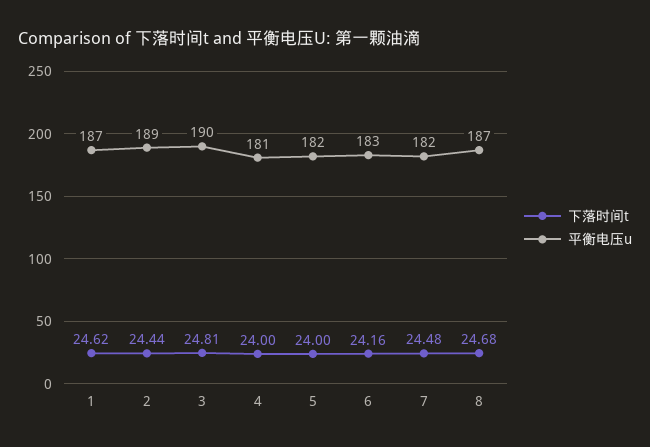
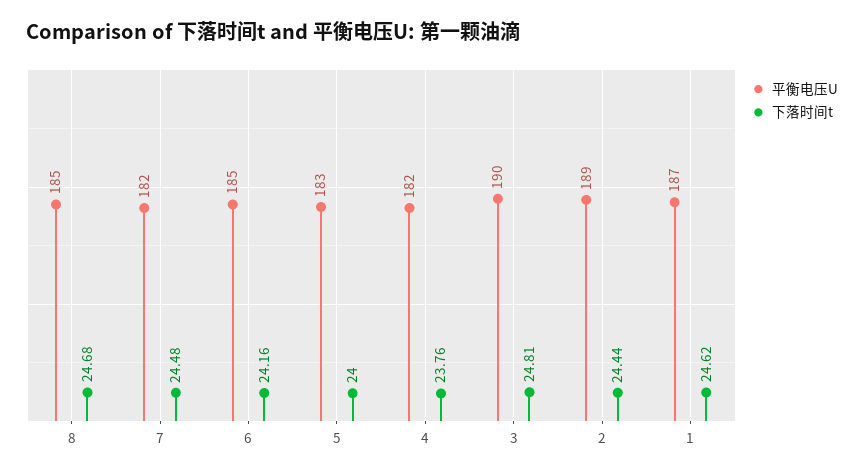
下落时间t, 4: 24 -> 23.76
平衡电压u, 4: 181 -> 182
平衡电压u, 5: 182 -> 183
平衡电压u, 6: 183 -> 185
平衡电压u, 8: 187 -> 185

